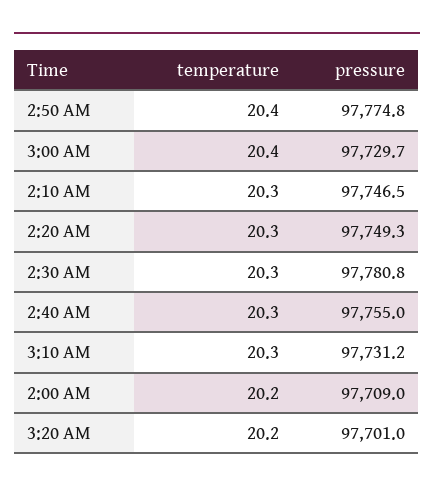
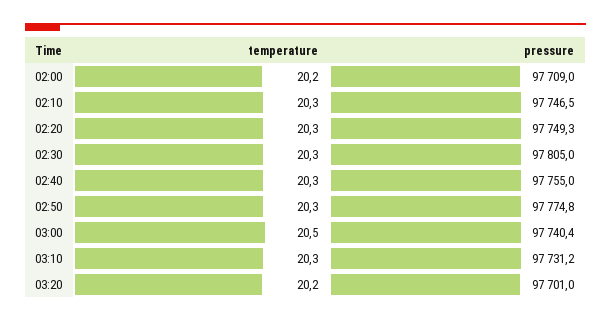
temperature, 2:50 AM: 20.4 -> 20.3
temperature, 3:00 AM: 20.4 -> 20.5
pressure, 3:00 AM: 97729.7 -> 97740.4
pressure, 2:30 AM: 97780.8 -> 97805

